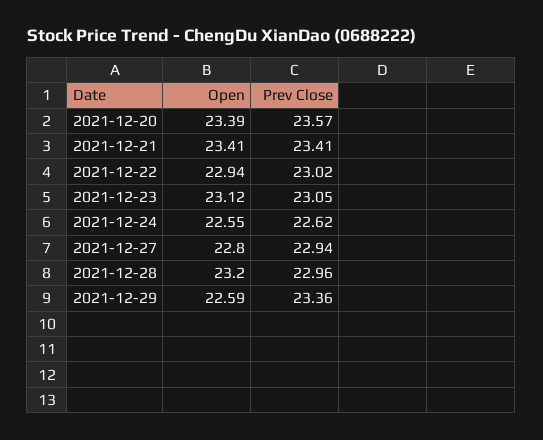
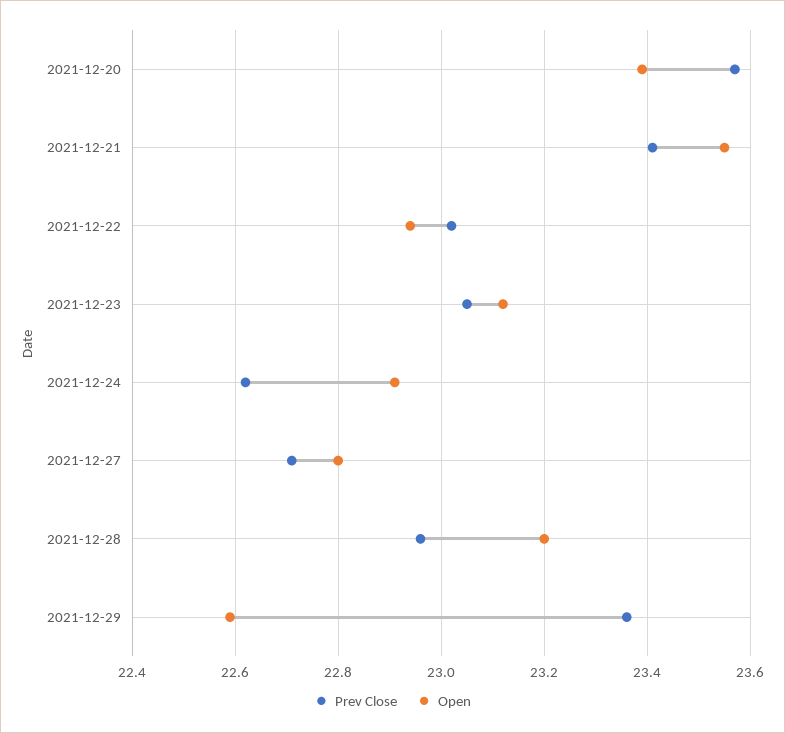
Open, 2021-12-21: 23.41 -> 23.55
Open, 2021-12-24: 22.55 -> 22.9
Prev Close, 2021-12-27: 22.94 -> 22.7

